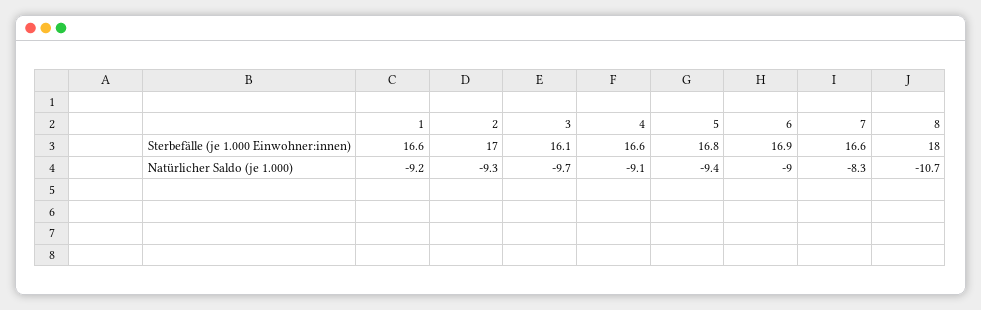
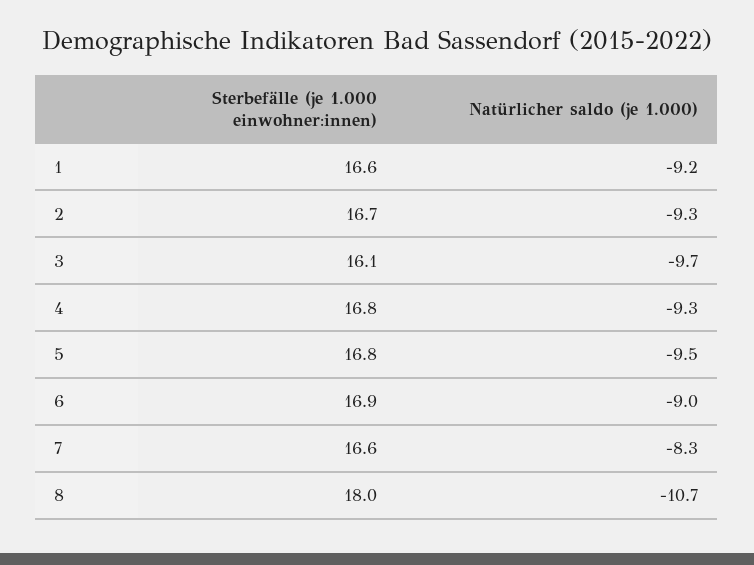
2, Sterbefälle (je 1.000 Einwohner:innen): 17 -> 16.7
4, Sterbefälle (je 1.000 Einwohner:innen): 16.6 -> 16.8
4, Natürlicher Saldo (je 1.000): -9.1 -> -9.3
5, Natürlicher Saldo (je 1.000): -9.4 -> -9.5

